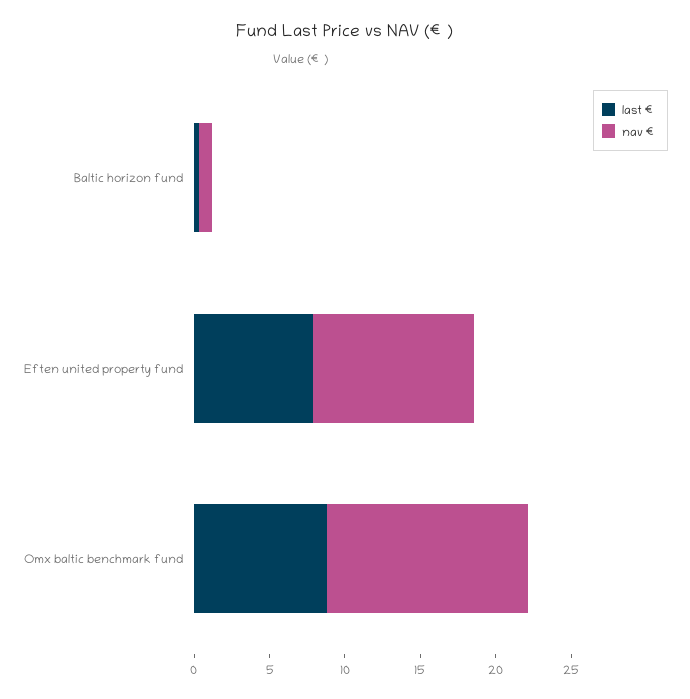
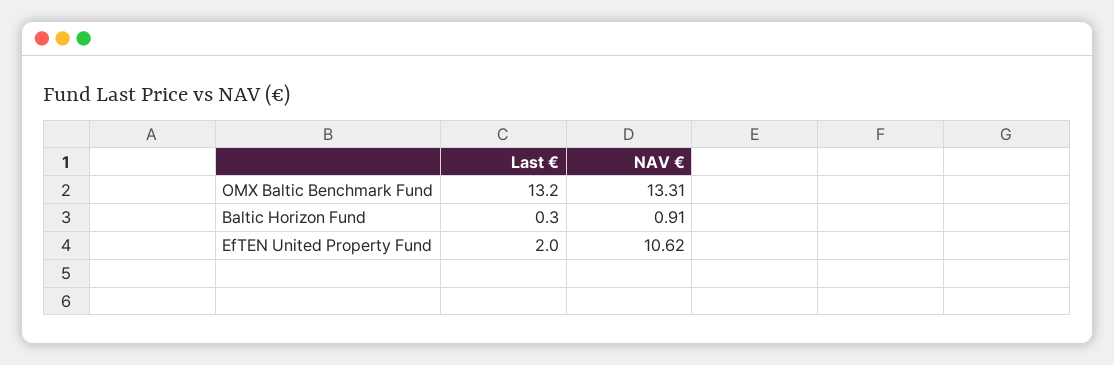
last €, Eften united property fund: 8 -> 2
last €, Omx baltic benchmark fund: 9 -> 13.2

